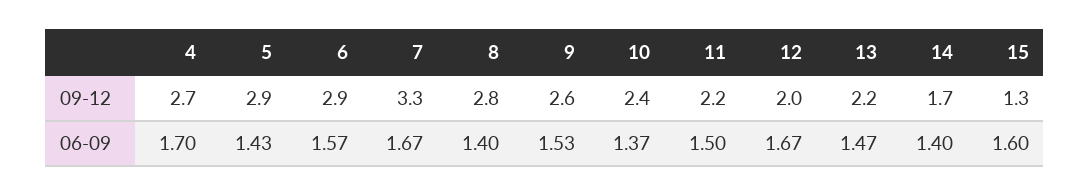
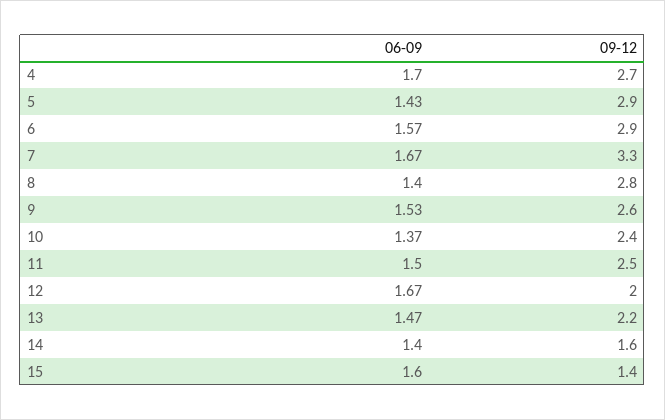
11, 09-12: 2.2 -> 2.5
14, 09-12: 1.7 -> 1.6
15, 09-12: 1.3 -> 1.4

